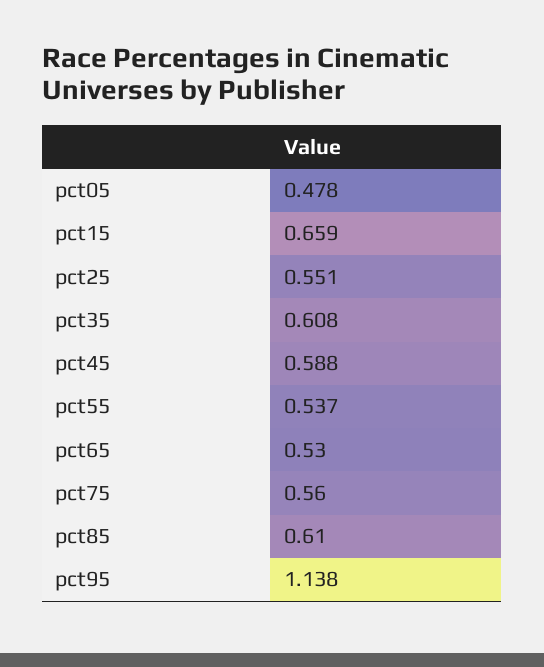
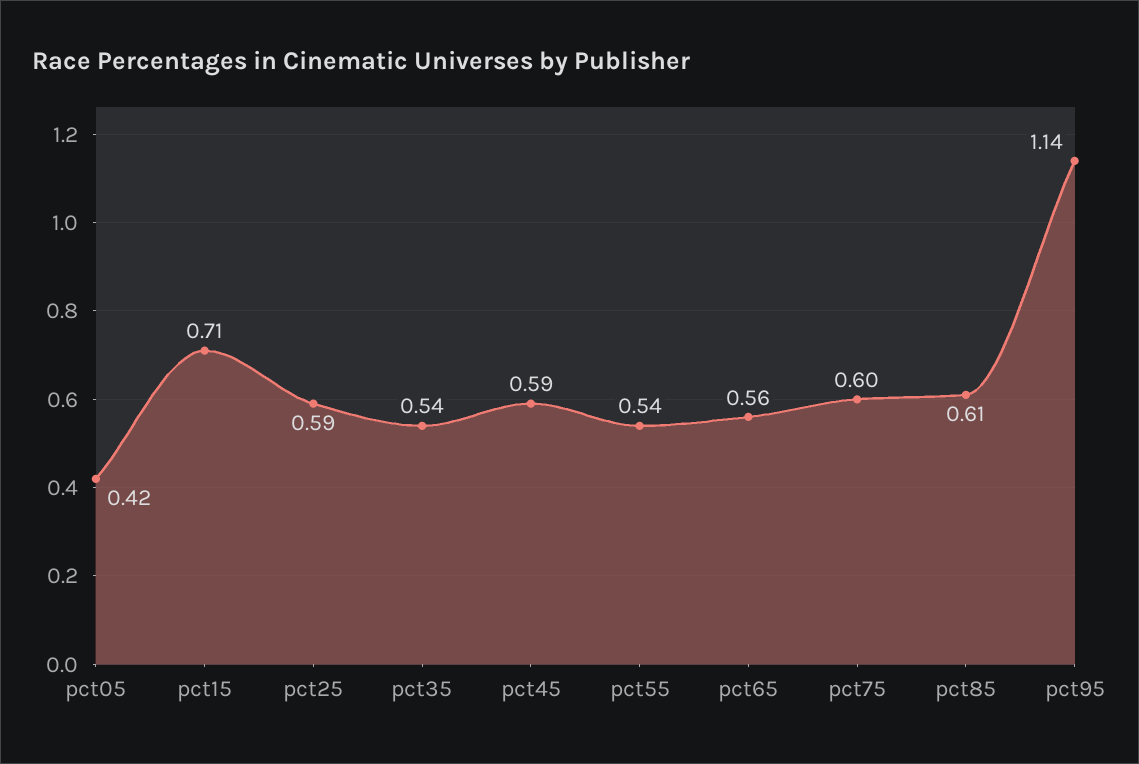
pct05: 0.478 -> 0.42
pct15: 0.659 -> 0.71
pct25: 0.551 -> 0.59
pct35: 0.608 -> 0.54
pct65: 0.53 -> 0.56
pct75: 0.56 -> 0.6

